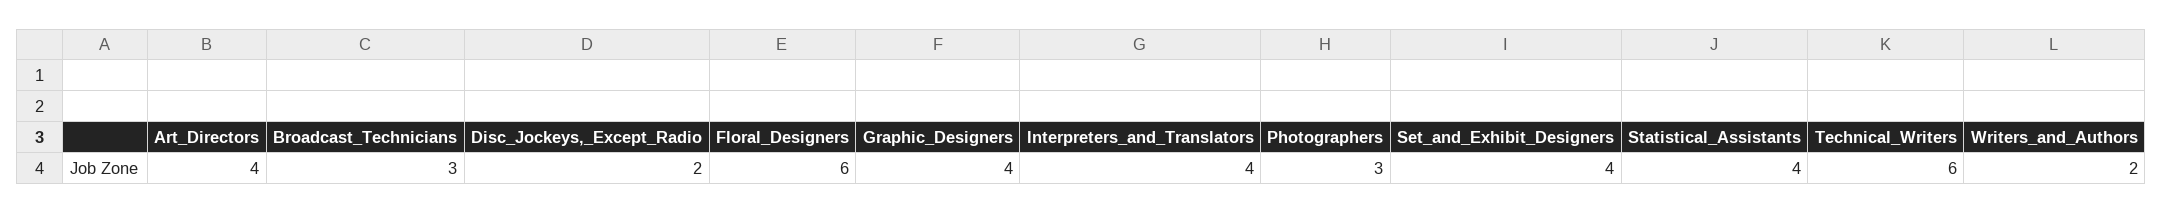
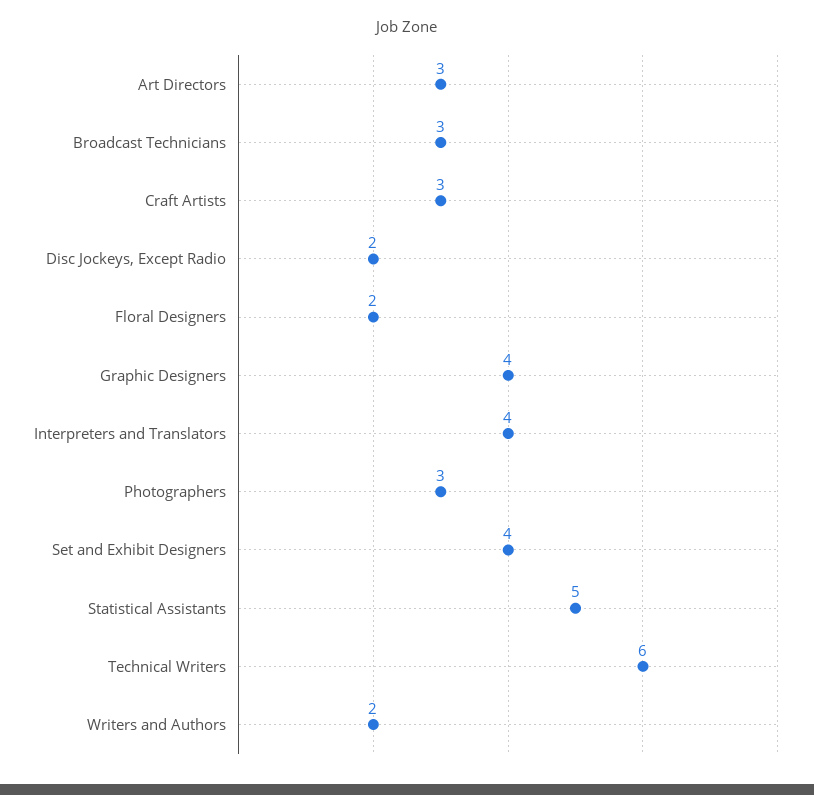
Art_Directors: 4 -> 3
Floral_Designers: 6 -> 2
Statistical_Assistants: 4 -> 5
Craft Artists: none -> 3

